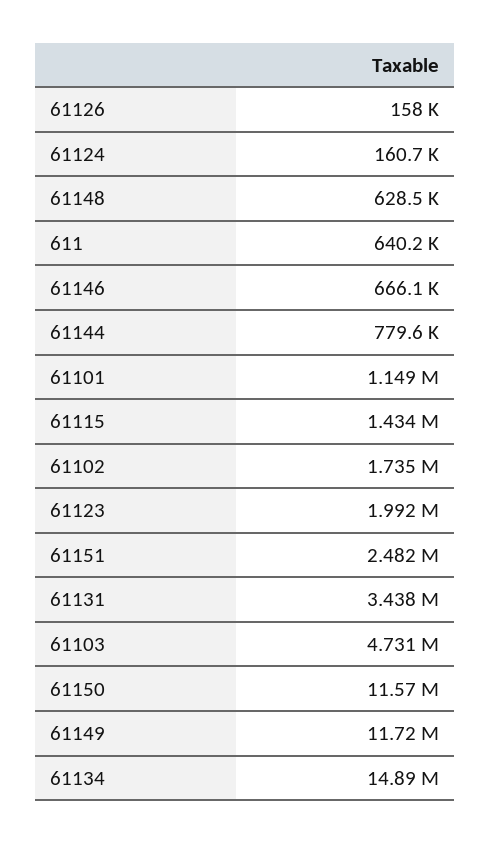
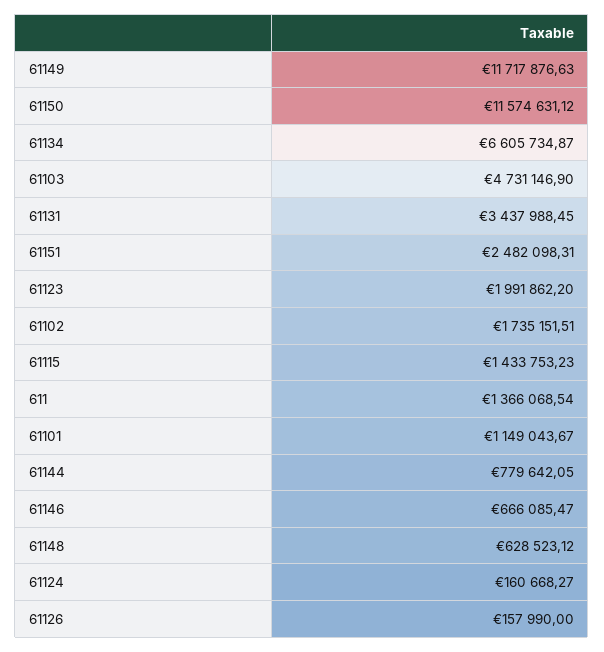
611: 640200 -> 1366068.54
61134: 14890000 -> 6605734.87

